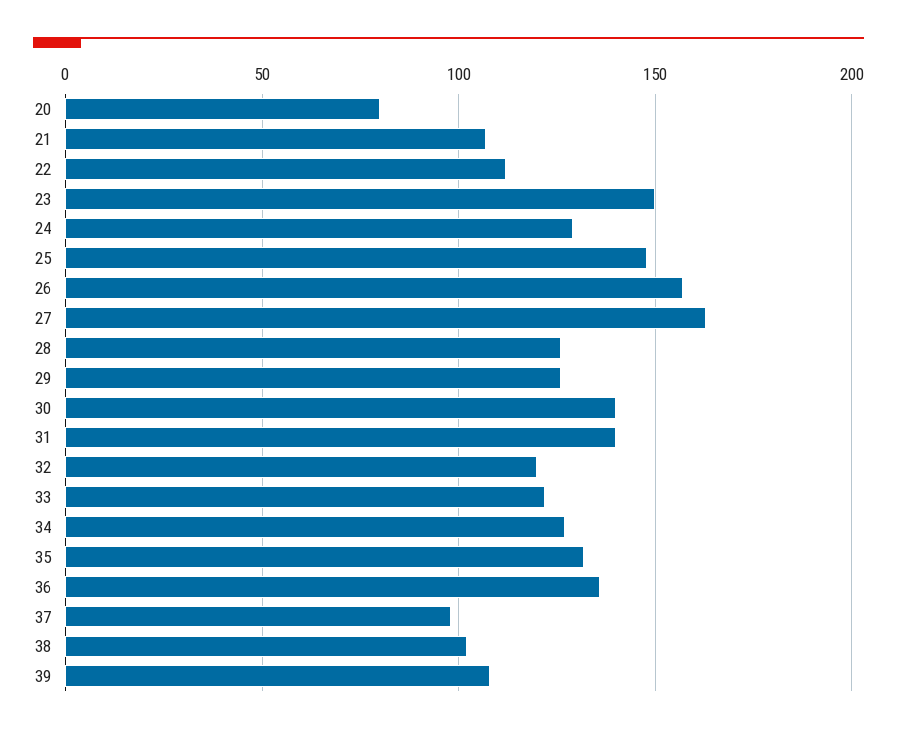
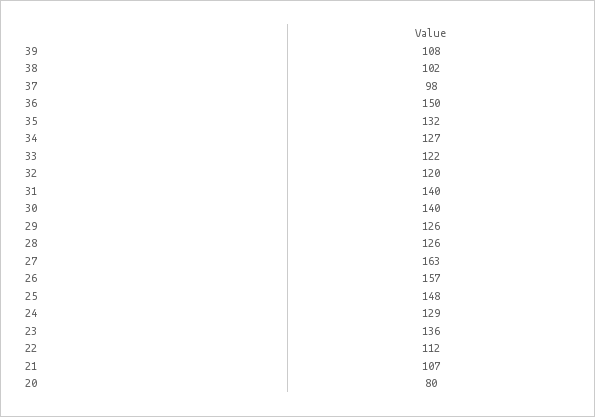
23: 150 -> 136
36: 135 -> 150

